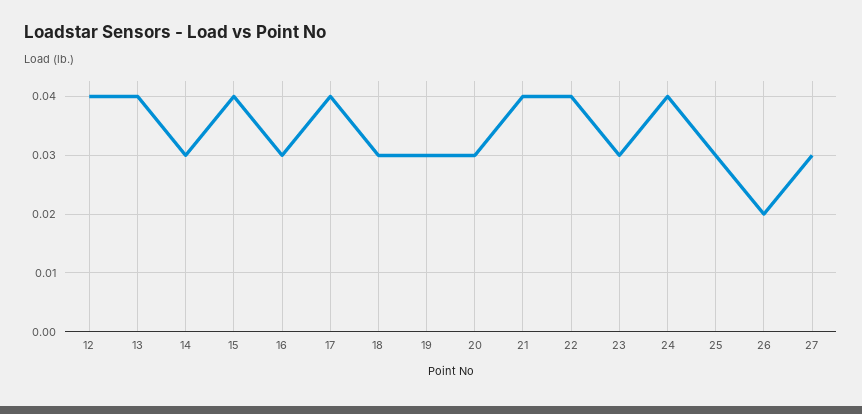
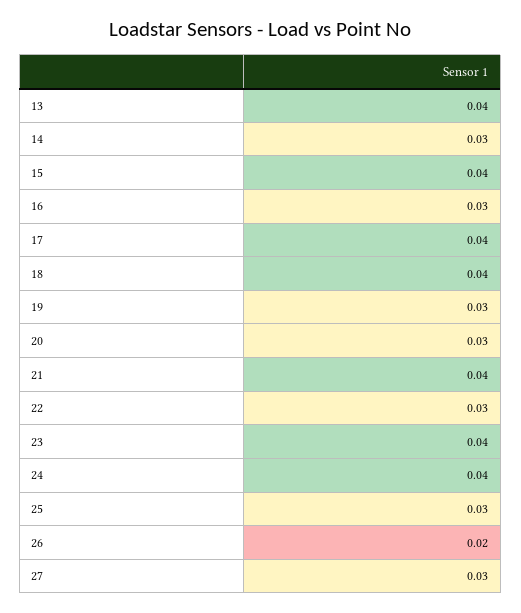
12: 0.04 -> none
18: 0.03 -> 0.04
22: 0.04 -> 0.03
23: 0.03 -> 0.04

